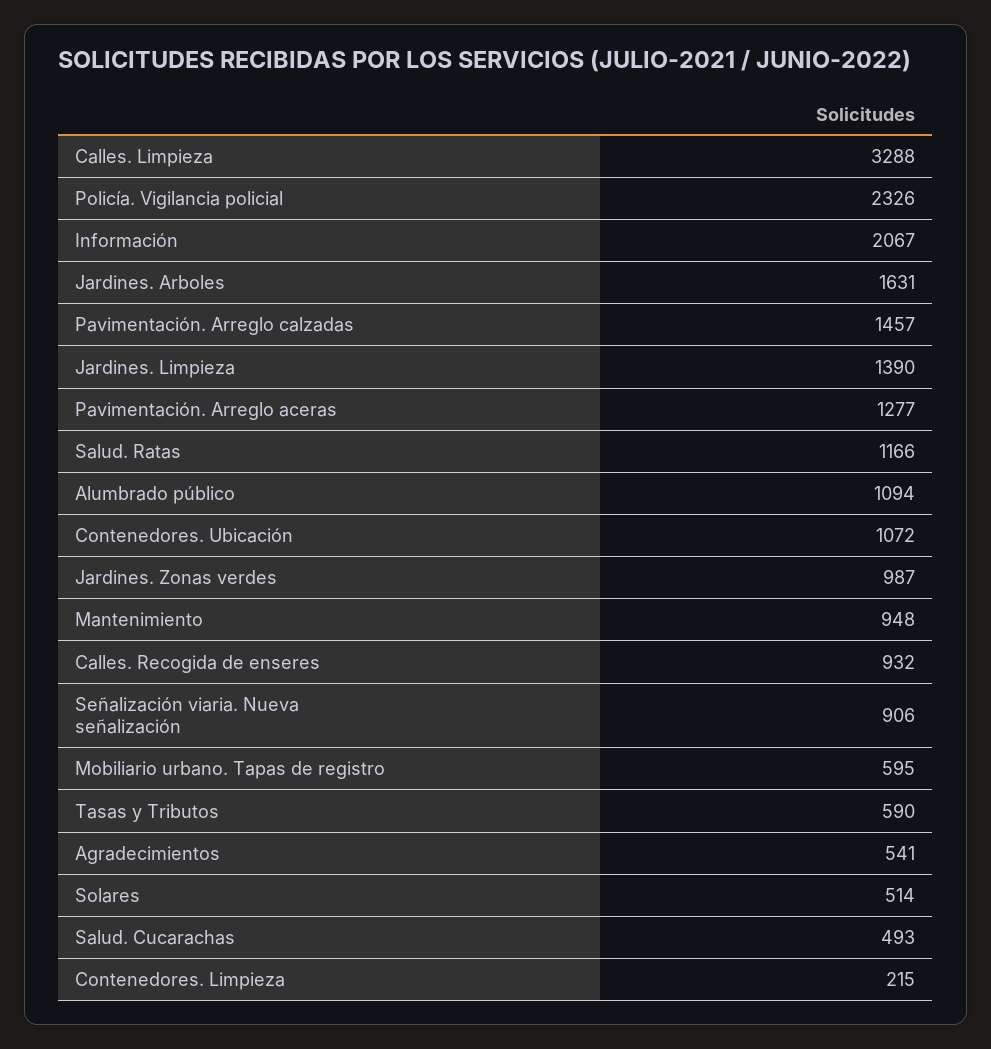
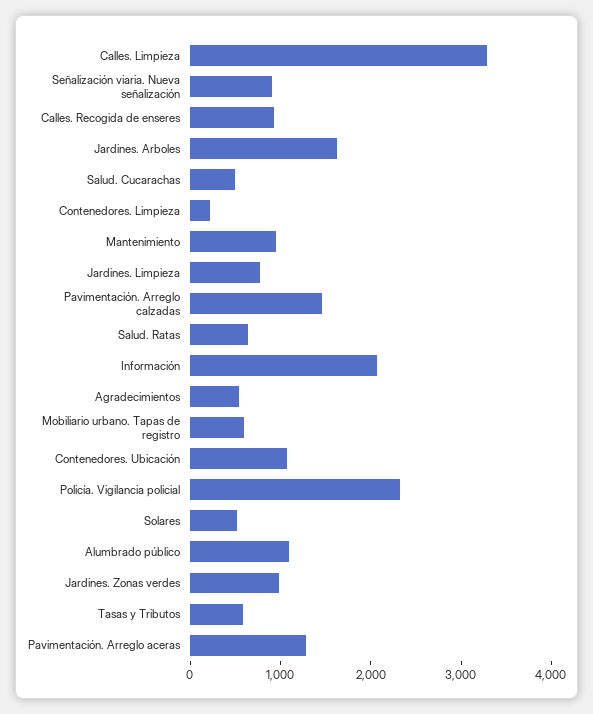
Jardines. Limpieza: 1390 -> 800
Salud. Ratas: 1166 -> 600

